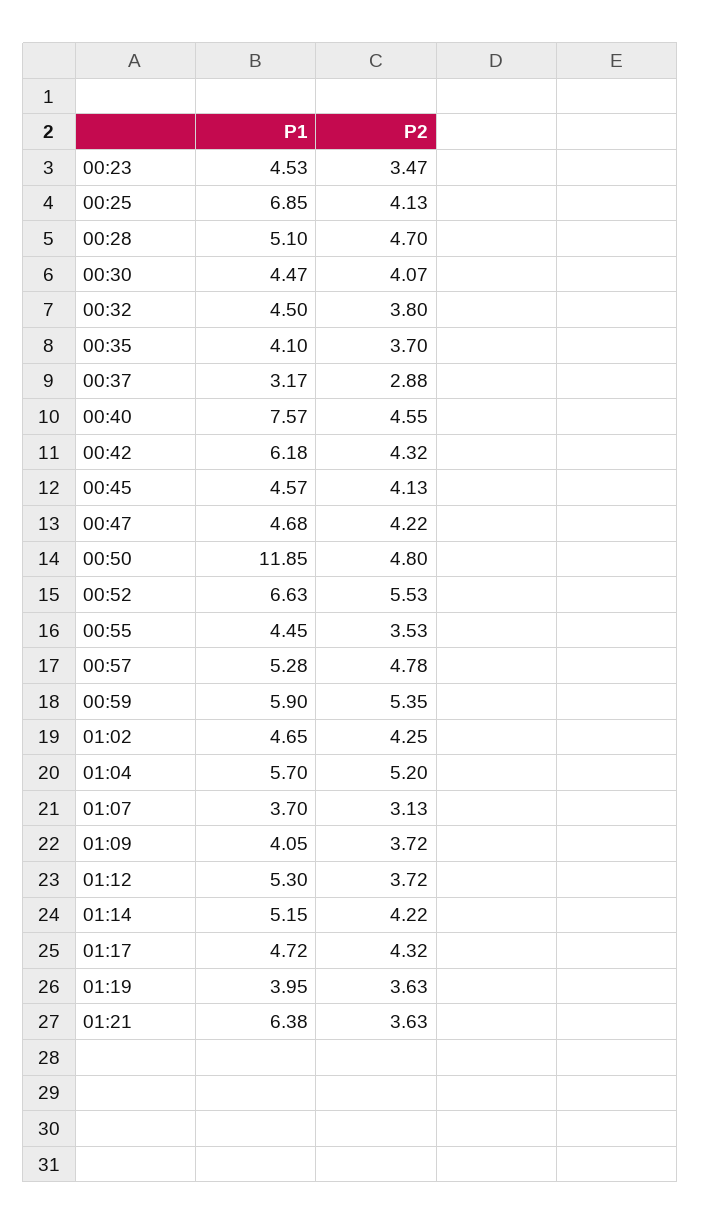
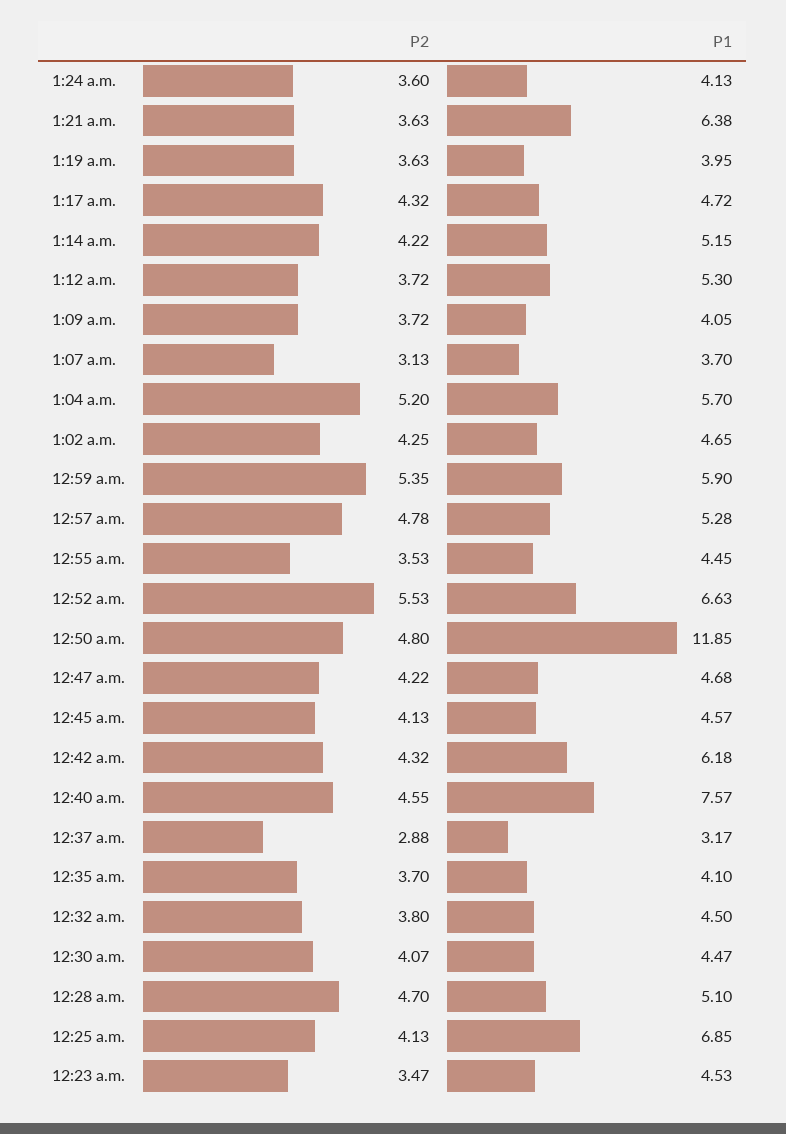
P2, 1:24 a.m.: none -> 3.6
P1, 1:24 a.m.: none -> 4.13

